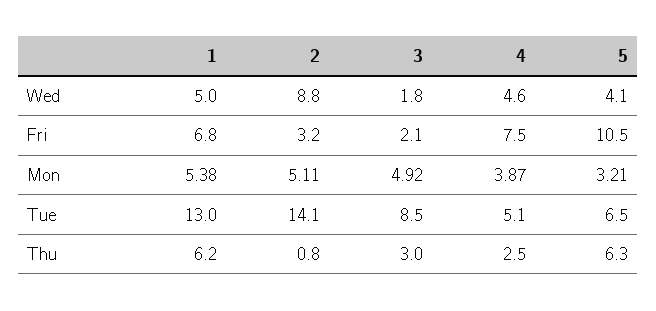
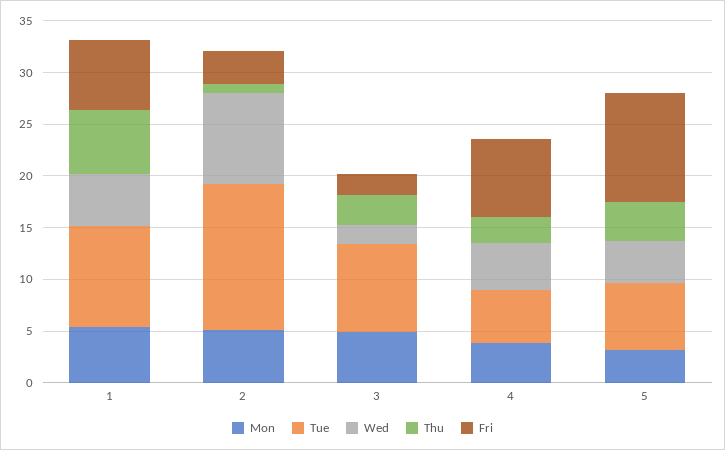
Tue, 1: 13 -> 10
Thu, 5: 6.3 -> 4

